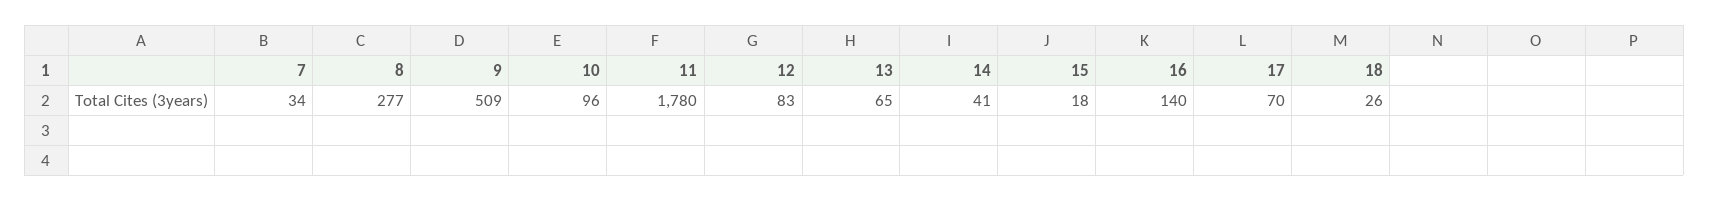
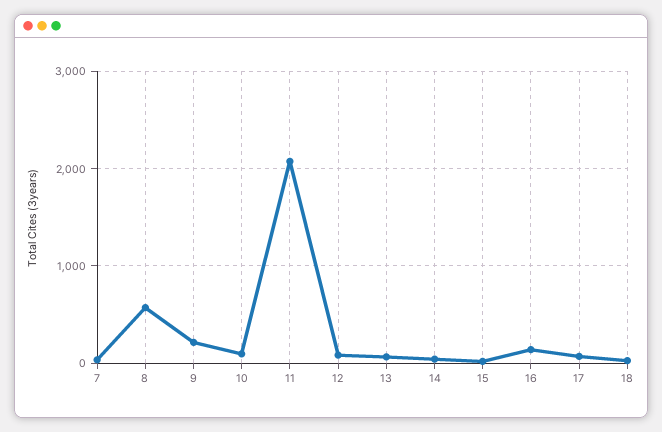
8: 277 -> 600
9: 509 -> 200
11: 1780 -> 2100

